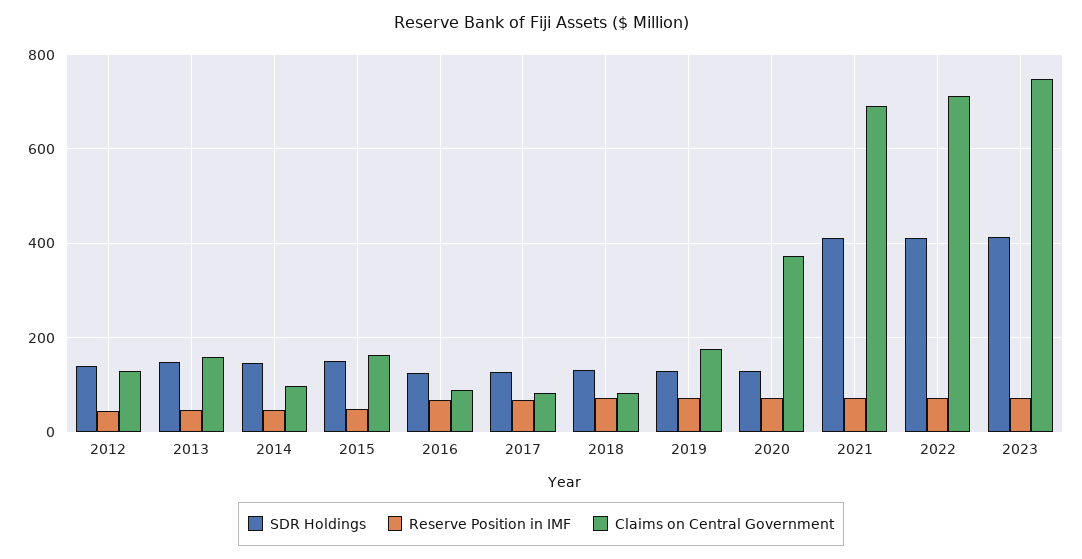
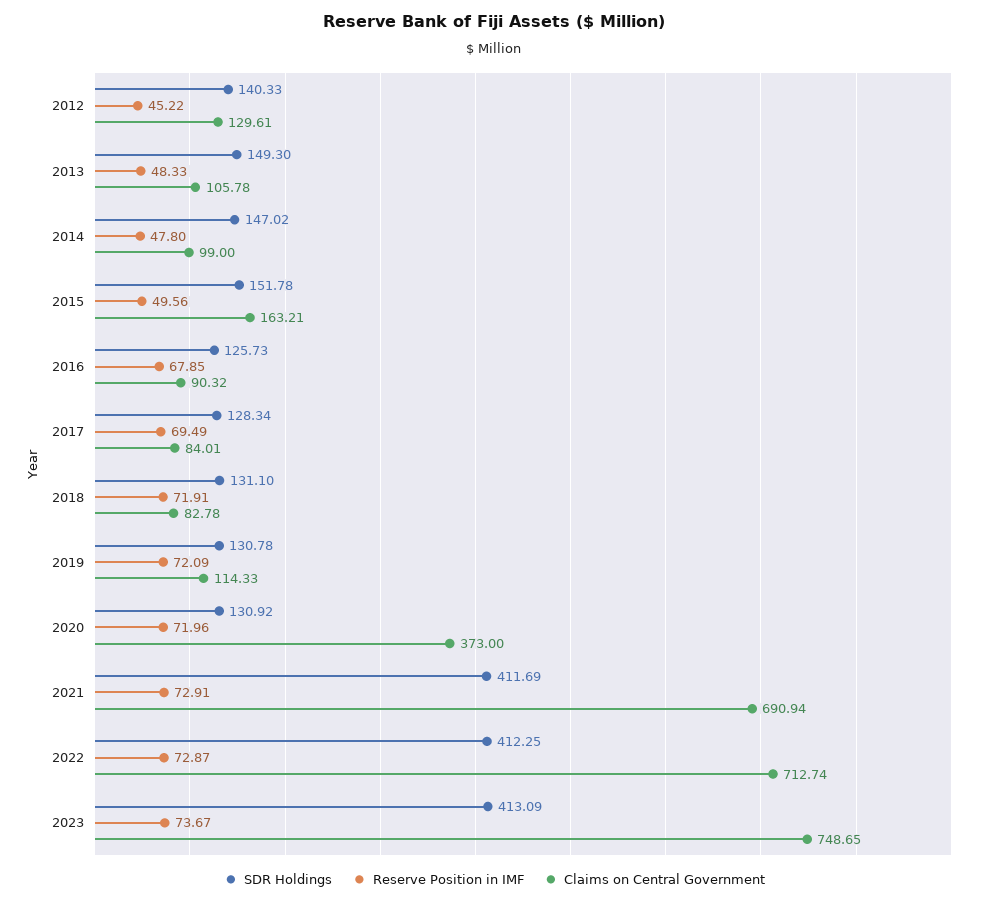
Claims on Central Government, 2013: 160 -> 105.78
Claims on Central Government, 2019: 180 -> 114.33

